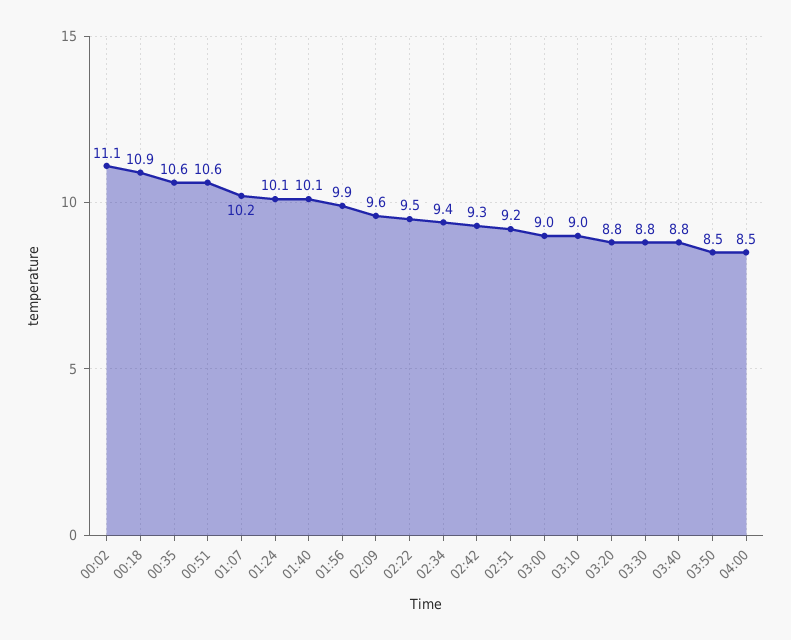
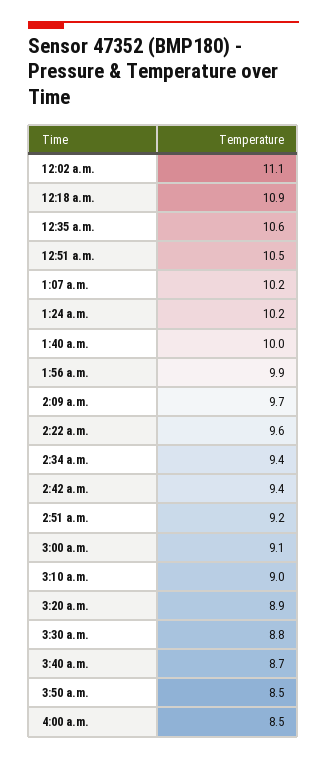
00:51: 10.6 -> 10.5
01:24: 10.1 -> 10.2
01:40: 10.1 -> 10
02:09: 9.6 -> 9.7
02:22: 9.5 -> 9.6
02:42: 9.3 -> 9.4
03:00: 9 -> 9.1
03:20: 8.8 -> 8.9
03:40: 8.8 -> 8.7

